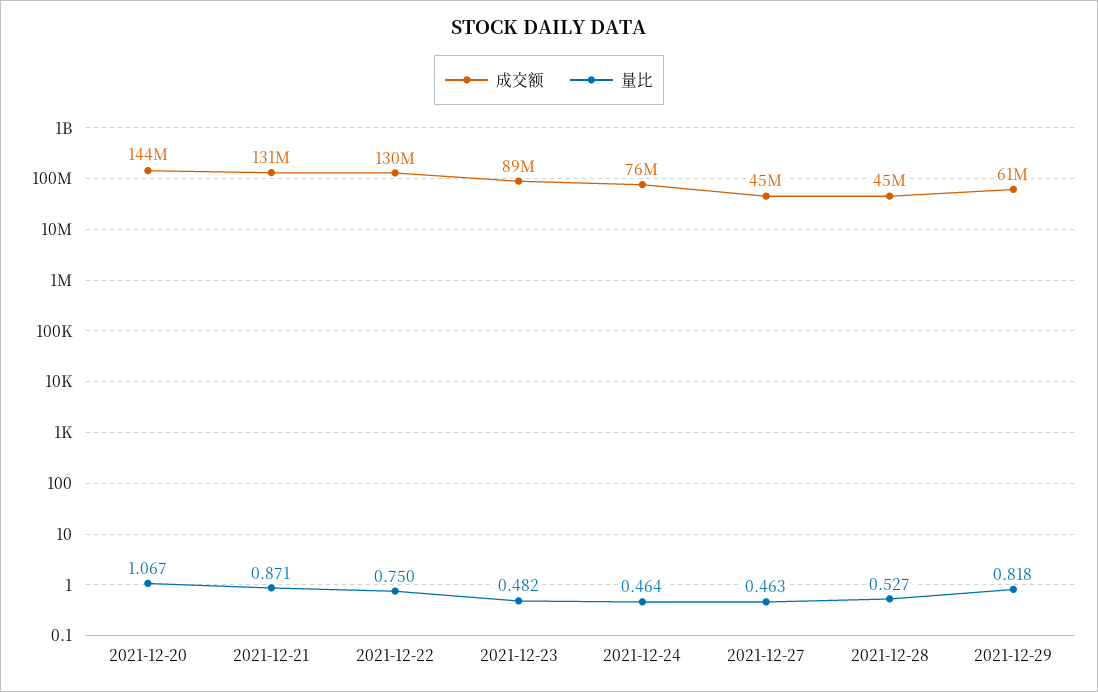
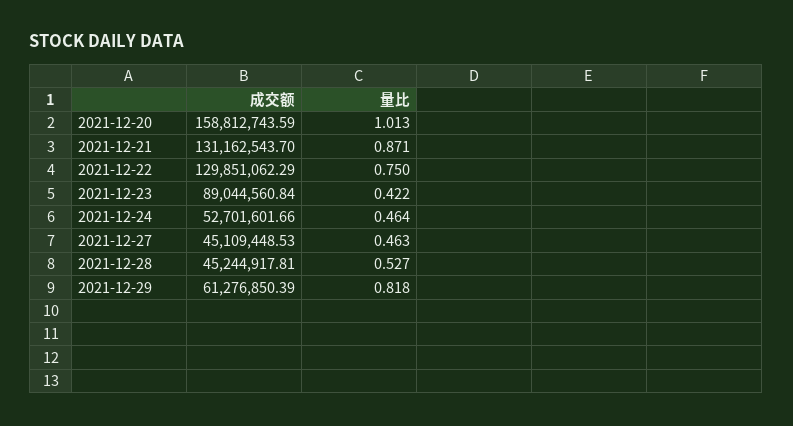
成交额, 2021-12-20: 144000000 -> 158812743.59
量比, 2021-12-20: 1.067 -> 1.013
量比, 2021-12-23: 0.482 -> 0.422
成交额, 2021-12-24: 76000000 -> 52701601.66

